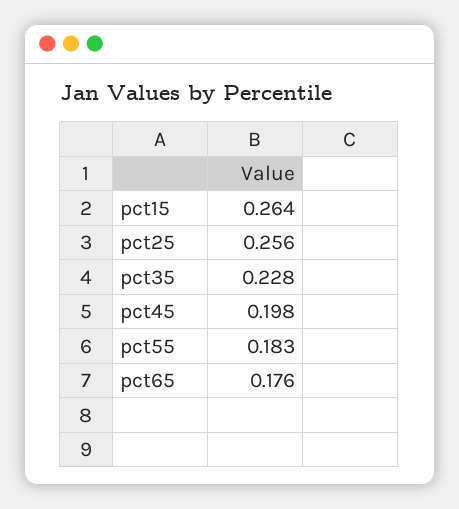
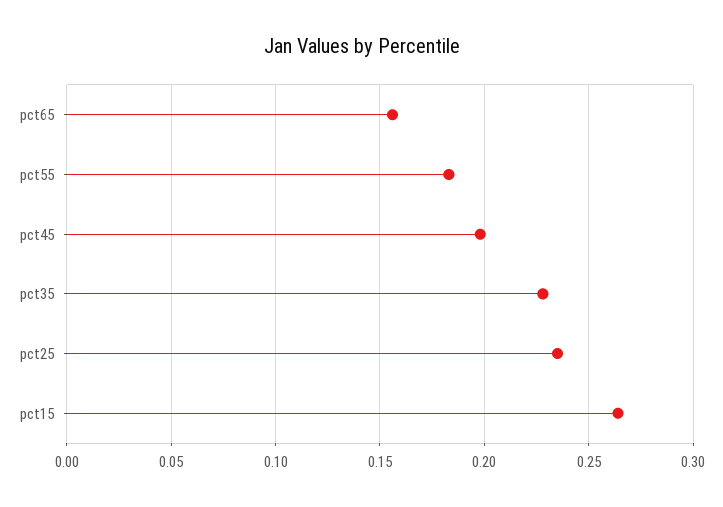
pct25: 0.256 -> 0.235
pct65: 0.176 -> 0.155

